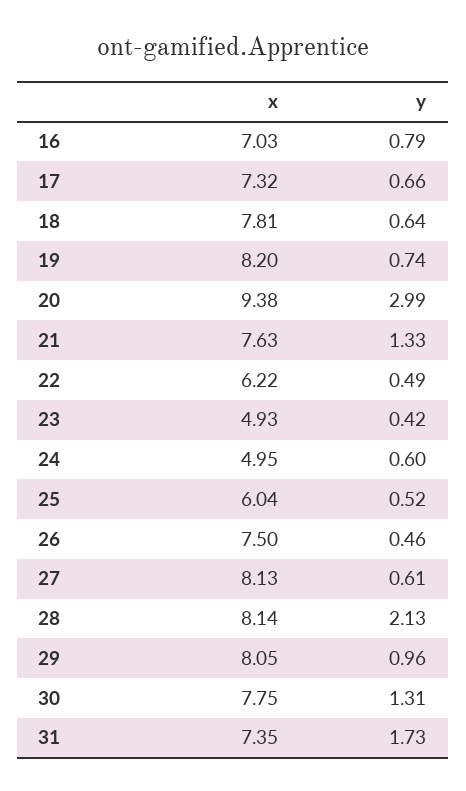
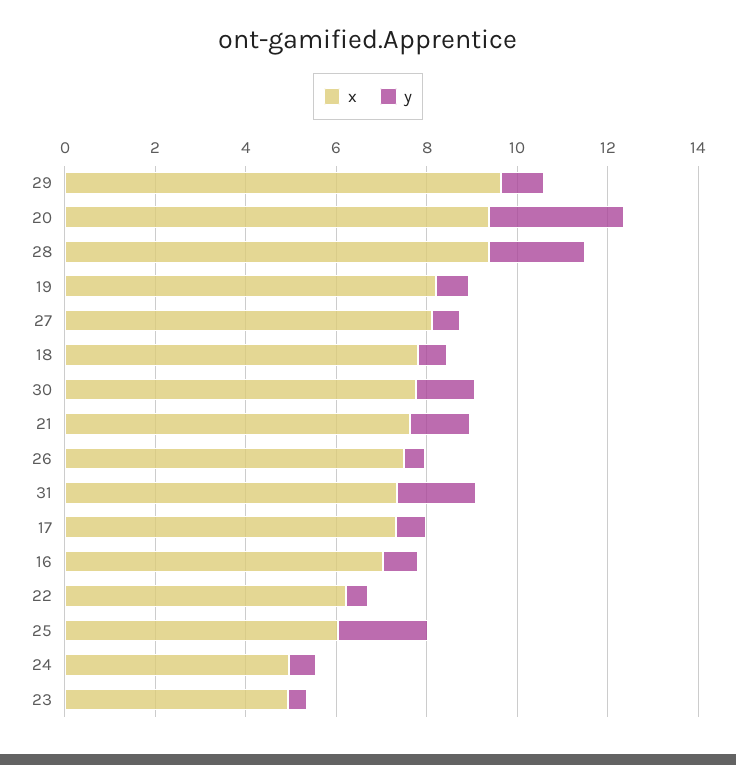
y, 25: 0.52 -> 2
x, 28: 8.14 -> 9.5
x, 29: 8.05 -> 9.5

